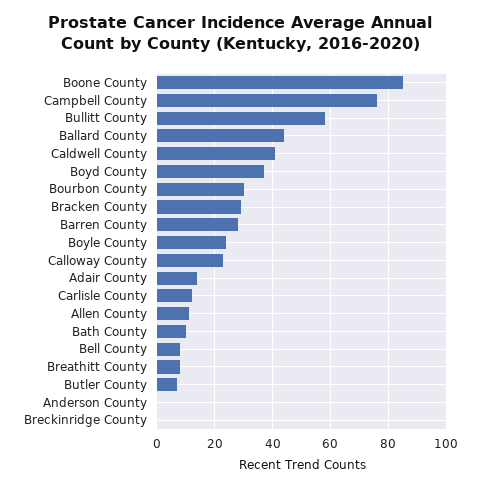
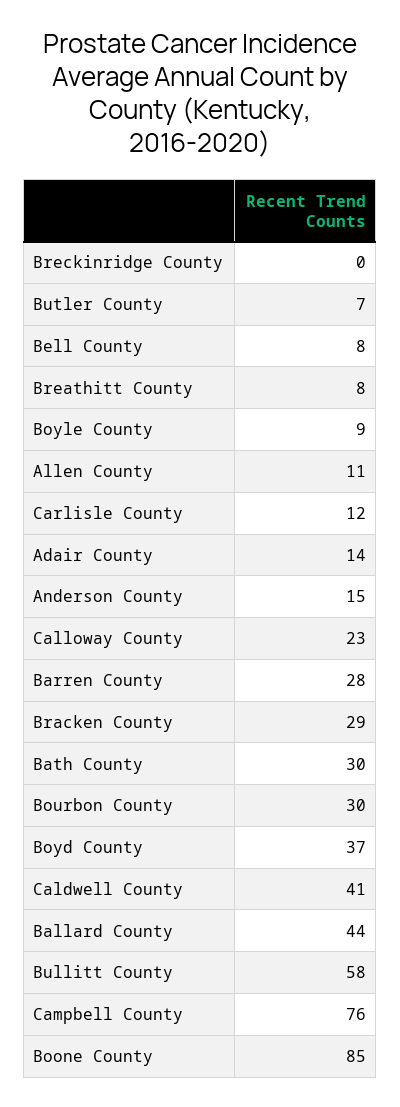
Boyle County: 25 -> 9
Bath County: 10 -> 30
Anderson County: 0 -> 15

